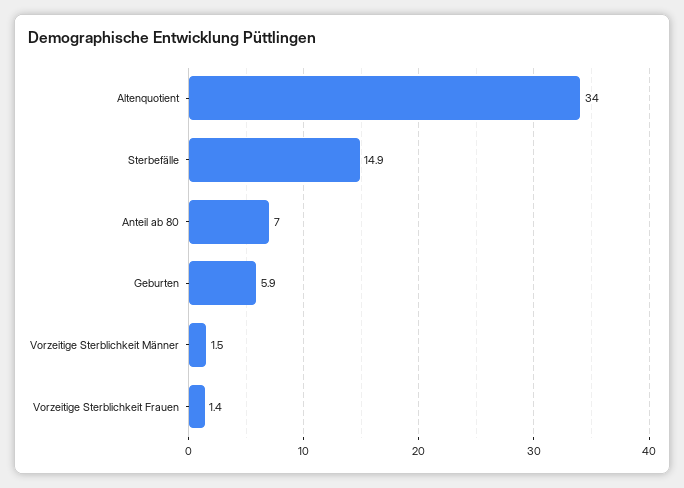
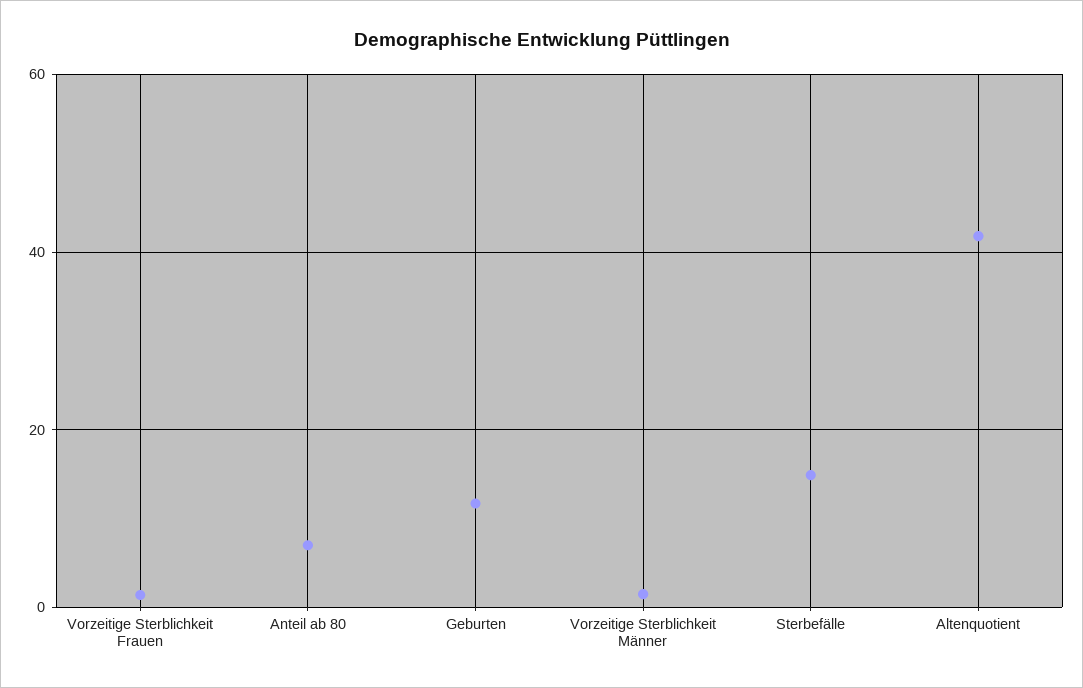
Altenquotient: 34 -> 42
Geburten: 5.9 -> 12

